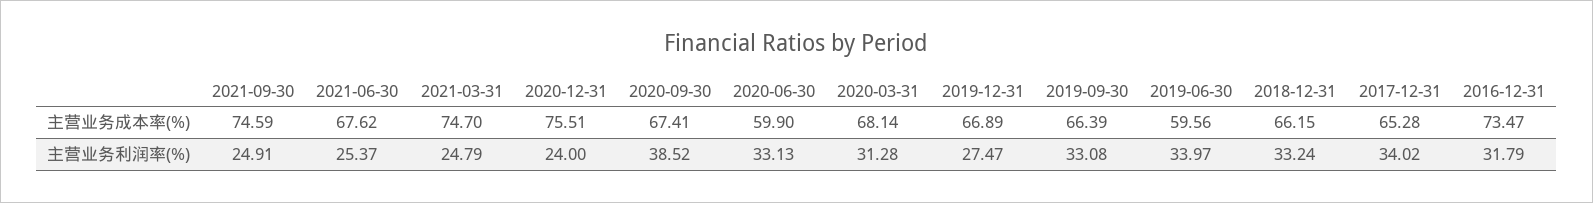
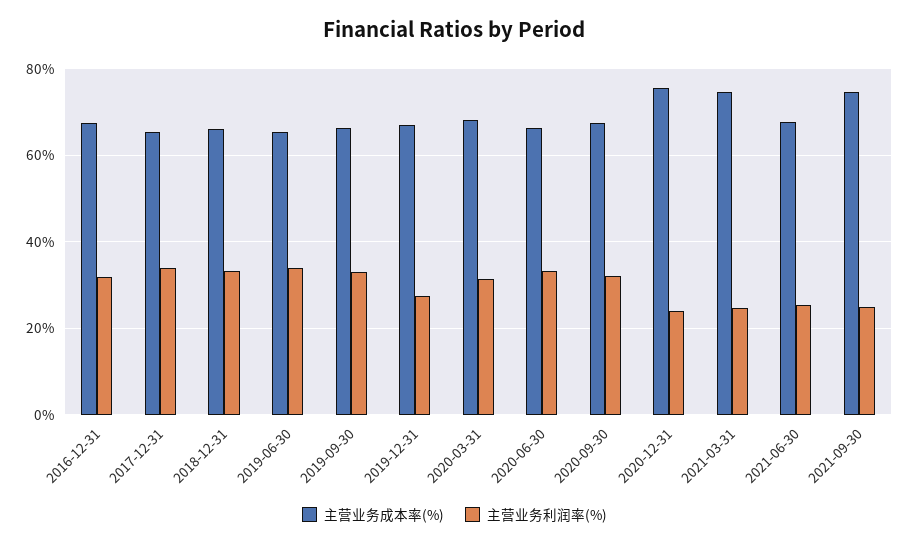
主营业务成本率(%), 2020-06-30: 59.9 -> 66
主营业务成本率(%), 2019-06-30: 59.56 -> 66
主营业务成本率(%), 2016-12-31: 73.47 -> 68
主营业务利润率(%), 2020-09-30: 38.52 -> 32

